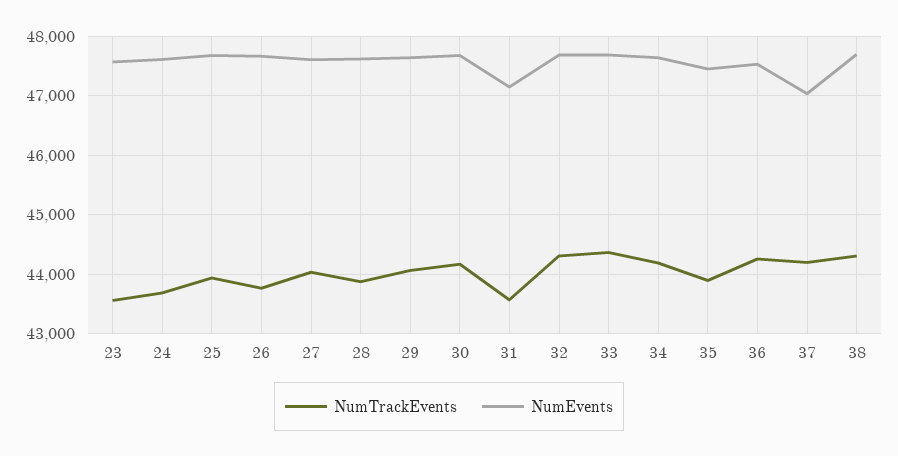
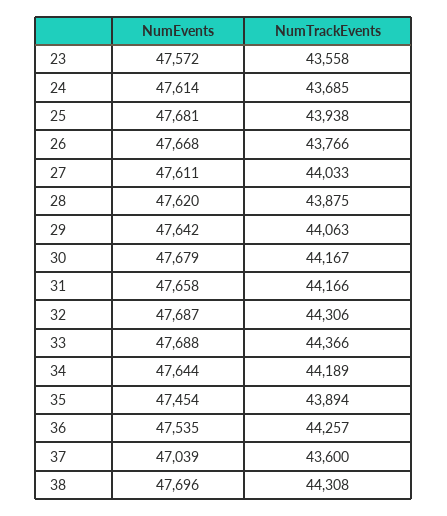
NumTrackEvents, 31: 43600 -> 44166
NumEvents, 31: 47200 -> 47658
NumTrackEvents, 37: 44200 -> 43600

